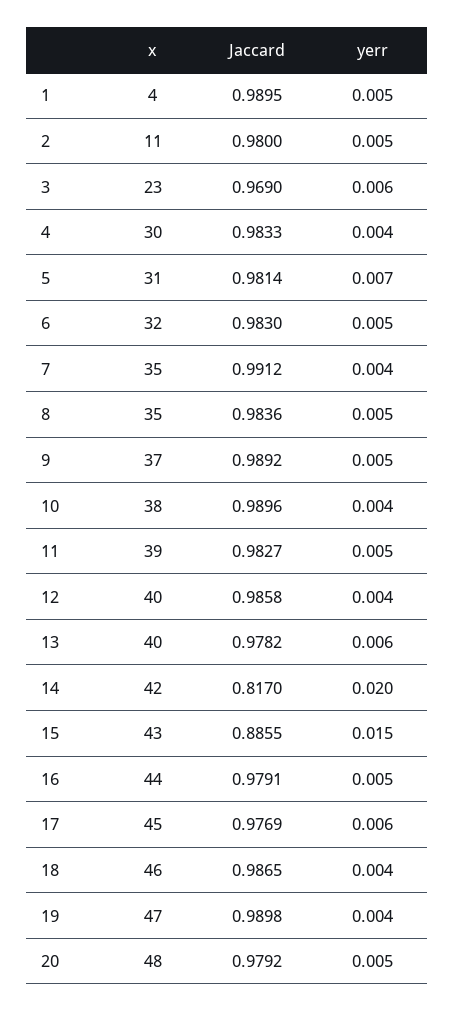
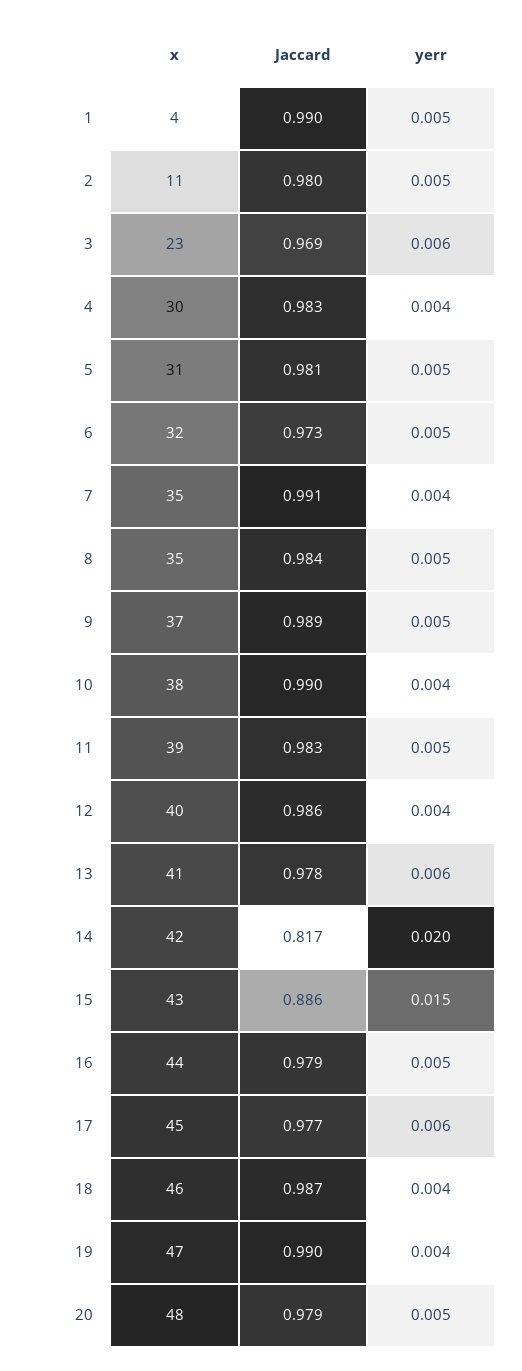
yerr, 5: 0.007 -> 0.005
Jaccard, 6: 0.983 -> 0.973
x, 13: 40 -> 41

